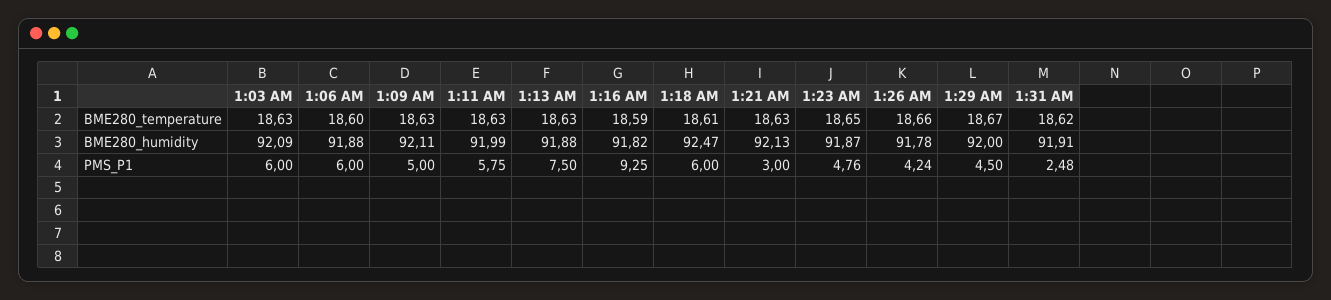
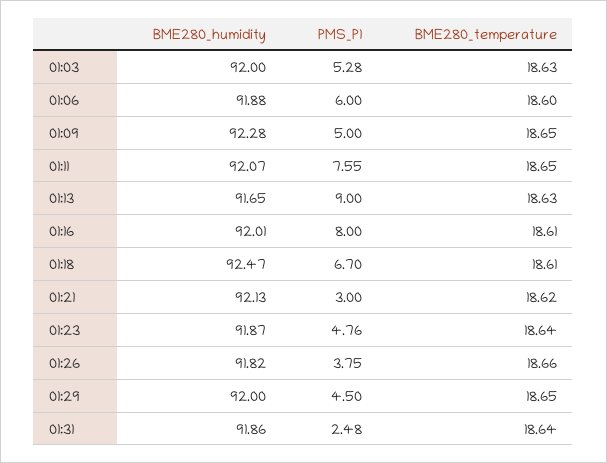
1:09 AM, BME280_temperature: 18.63 -> 18.65
1:11 AM, BME280_temperature: 18.63 -> 18.65
1:16 AM, BME280_temperature: 18.59 -> 18.61
1:21 AM, BME280_temperature: 18.63 -> 18.62
1:23 AM, BME280_temperature: 18.65 -> 18.64
1:29 AM, BME280_temperature: 18.67 -> 18.65
1:31 AM, BME280_temperature: 18.62 -> 18.64
1:03 AM, BME280_humidity: 92.09 -> 92
1:09 AM, BME280_humidity: 92.11 -> 92.28
1:11 AM, BME280_humidity: 91.99 -> 92.07
1:13 AM, BME280_humidity: 91.88 -> 91.65
1:16 AM, BME280_humidity: 91.82 -> 92.01
1:26 AM, BME280_humidity: 91.78 -> 91.82
1:31 AM, BME280_humidity: 91.91 -> 91.86
1:03 AM, PMS_P1: 6 -> 5.28
1:11 AM, PMS_P1: 5.75 -> 7.55
1:13 AM, PMS_P1: 7.5 -> 9
1:16 AM, PMS_P1: 9.25 -> 8
1:18 AM, PMS_P1: 6 -> 6.7
1:26 AM, PMS_P1: 4.24 -> 3.75

